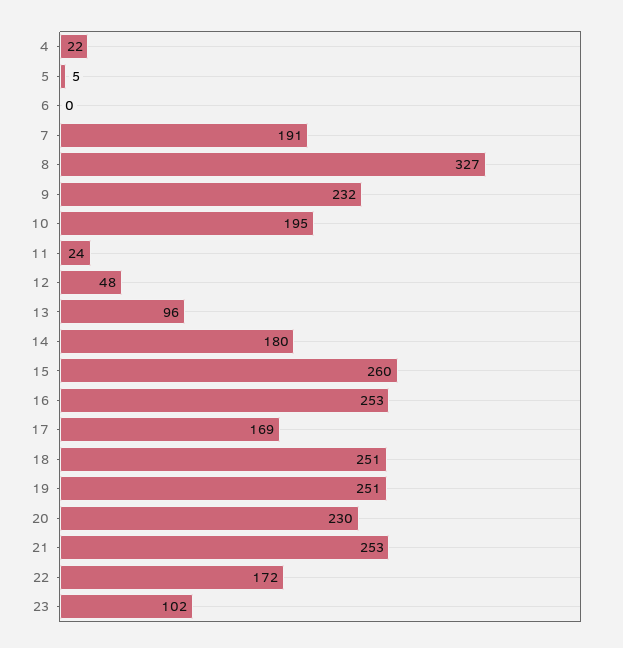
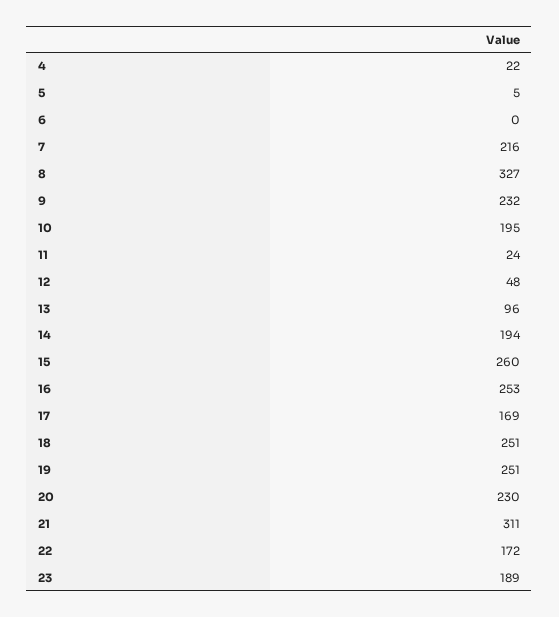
7: 191 -> 216
14: 180 -> 194
21: 253 -> 311
23: 102 -> 189

